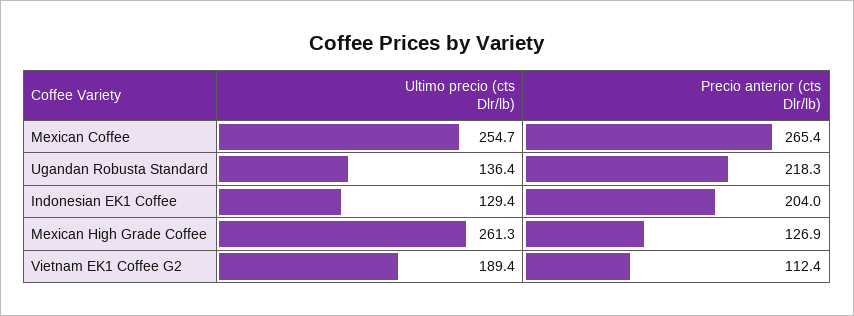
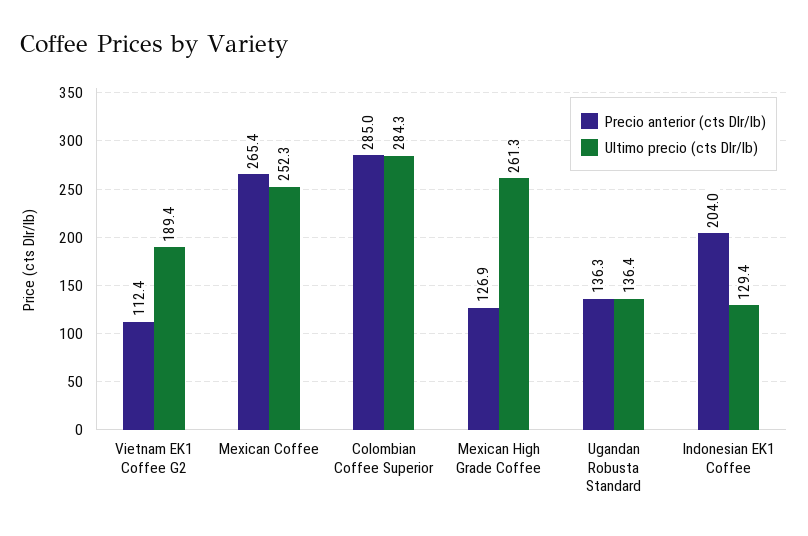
Ultimo precio (cts Dlr/lb), Mexican Coffee: 254.7 -> 252.3
Precio anterior (cts Dlr/lb), Ugandan Robusta Standard: 218.3 -> 136.3
Precio anterior (cts Dlr/lb), Colombian Coffee Superior: none -> 285
Ultimo precio (cts Dlr/lb), Colombian Coffee Superior: none -> 284.3

